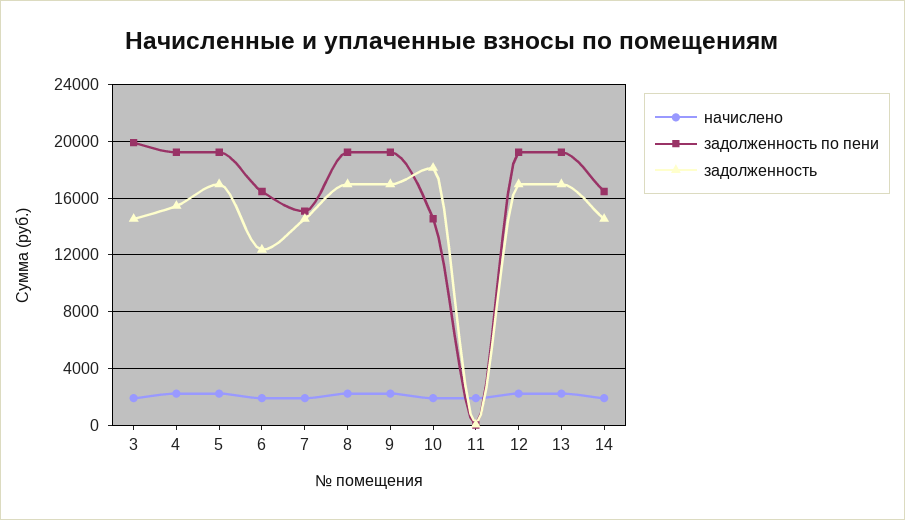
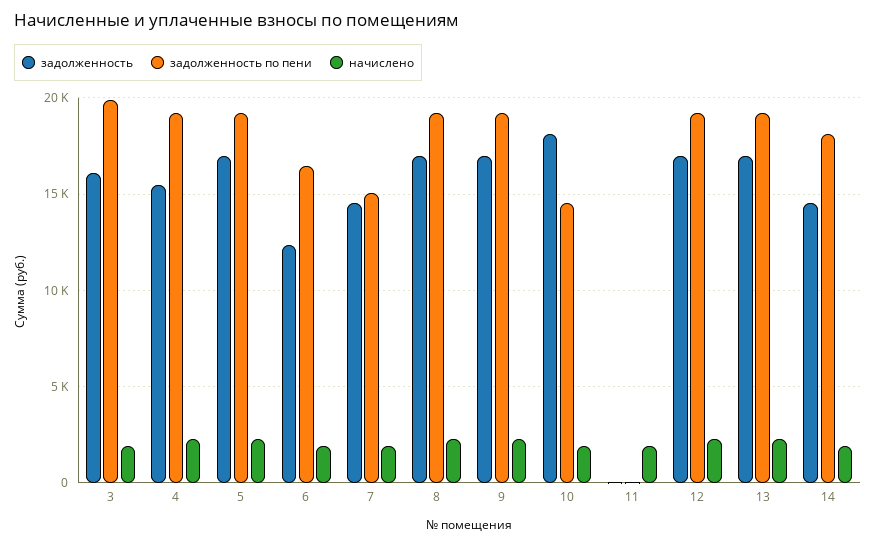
задолженность, 3: 14500 -> 16000
задолженность по пени, 14: 16500 -> 18000

